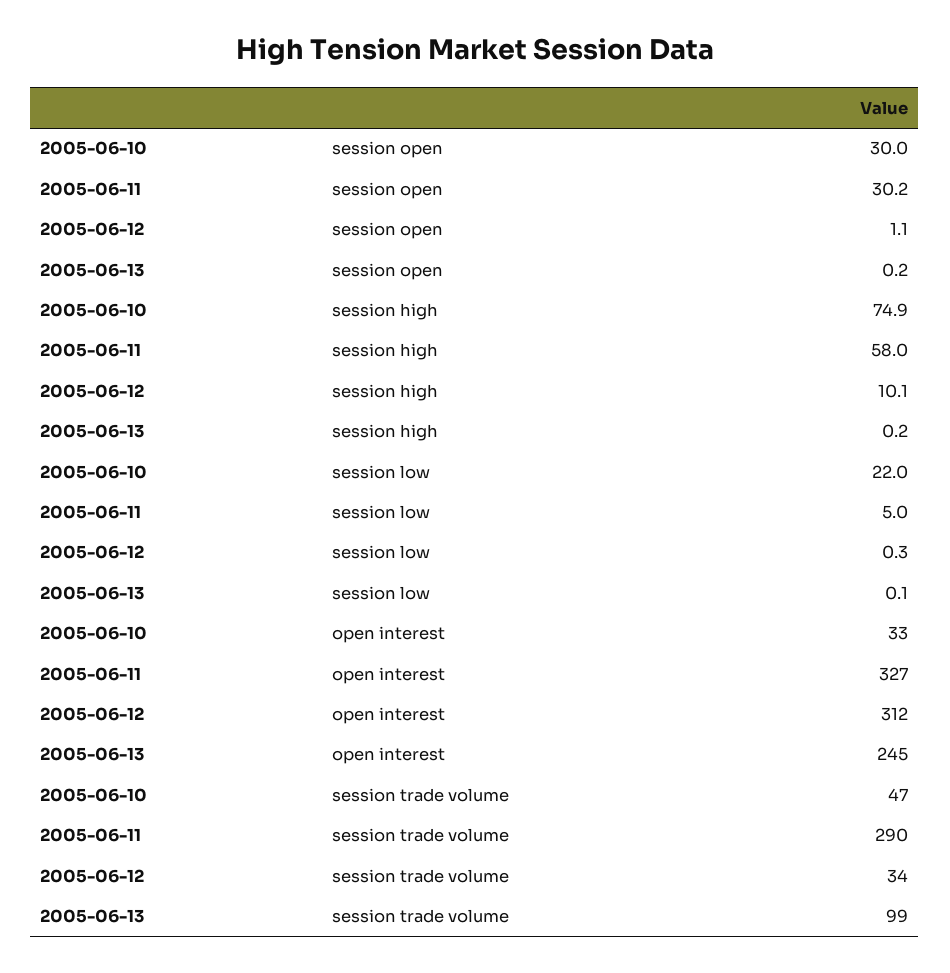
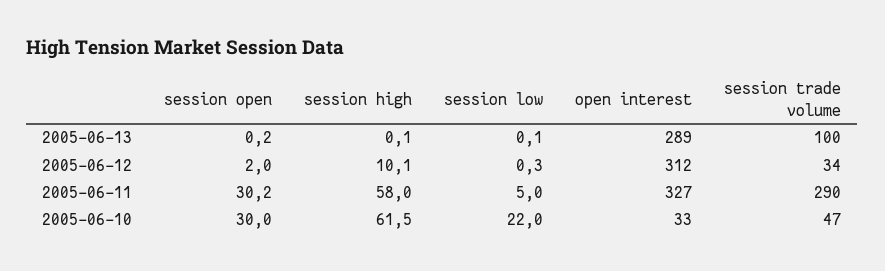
2005-06-12, session open: 1.1 -> 2
2005-06-10, session high: 74.9 -> 61.5
2005-06-13, session high: 0.2 -> 0.1
2005-06-13, open interest: 245 -> 289
2005-06-13, session trade volume: 99 -> 100

